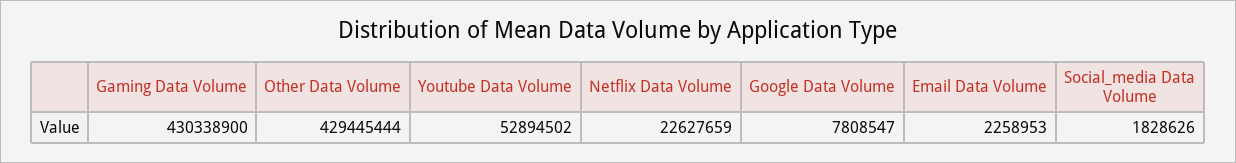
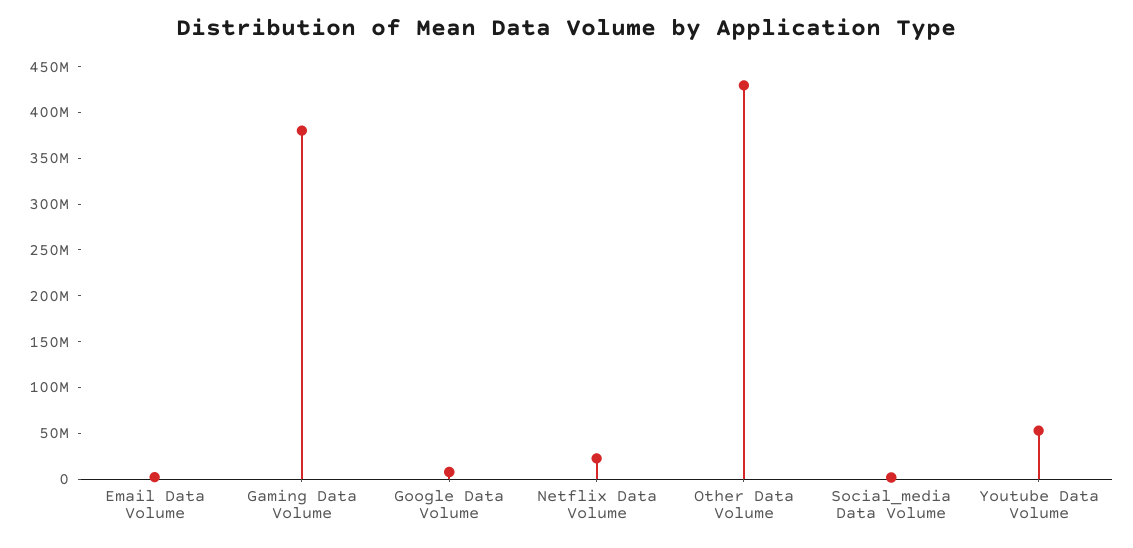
Gaming Data Volume: 430338900 -> 380000000

